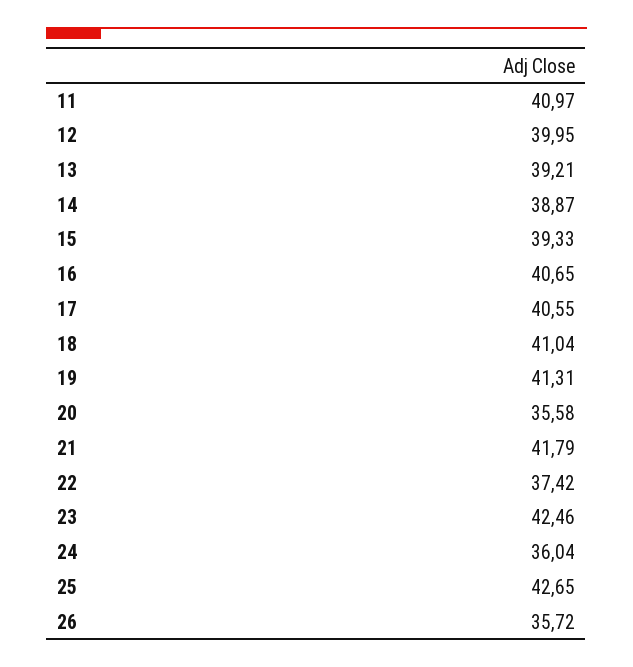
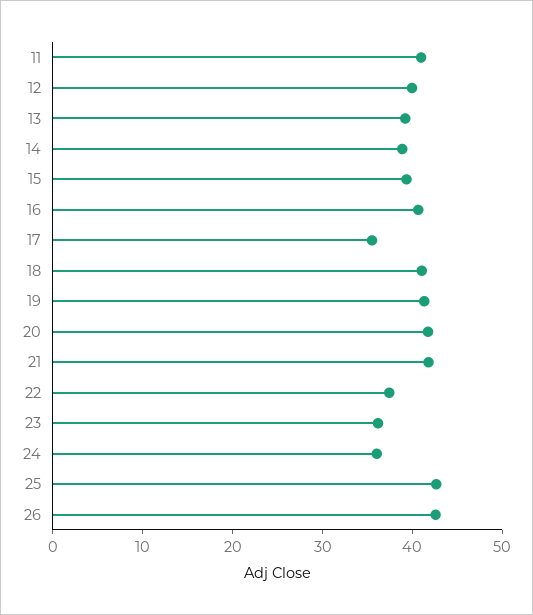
17: 40.55 -> 36
20: 35.58 -> 42
23: 42.46 -> 36
26: 35.72 -> 42

